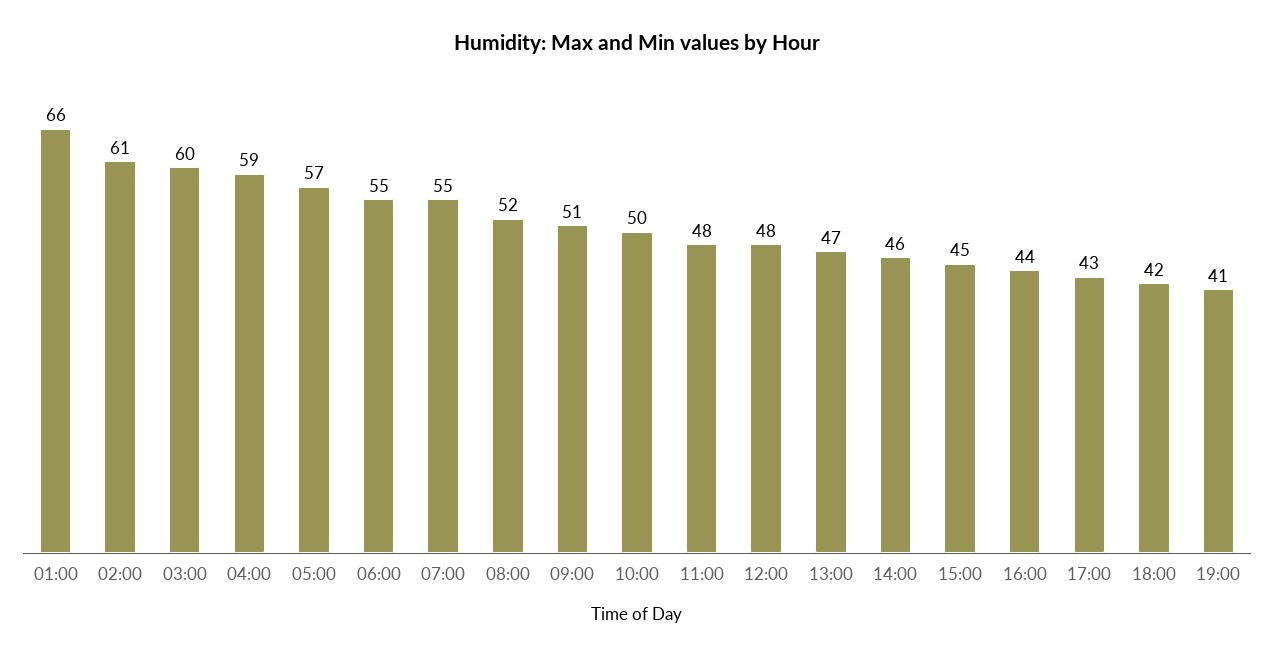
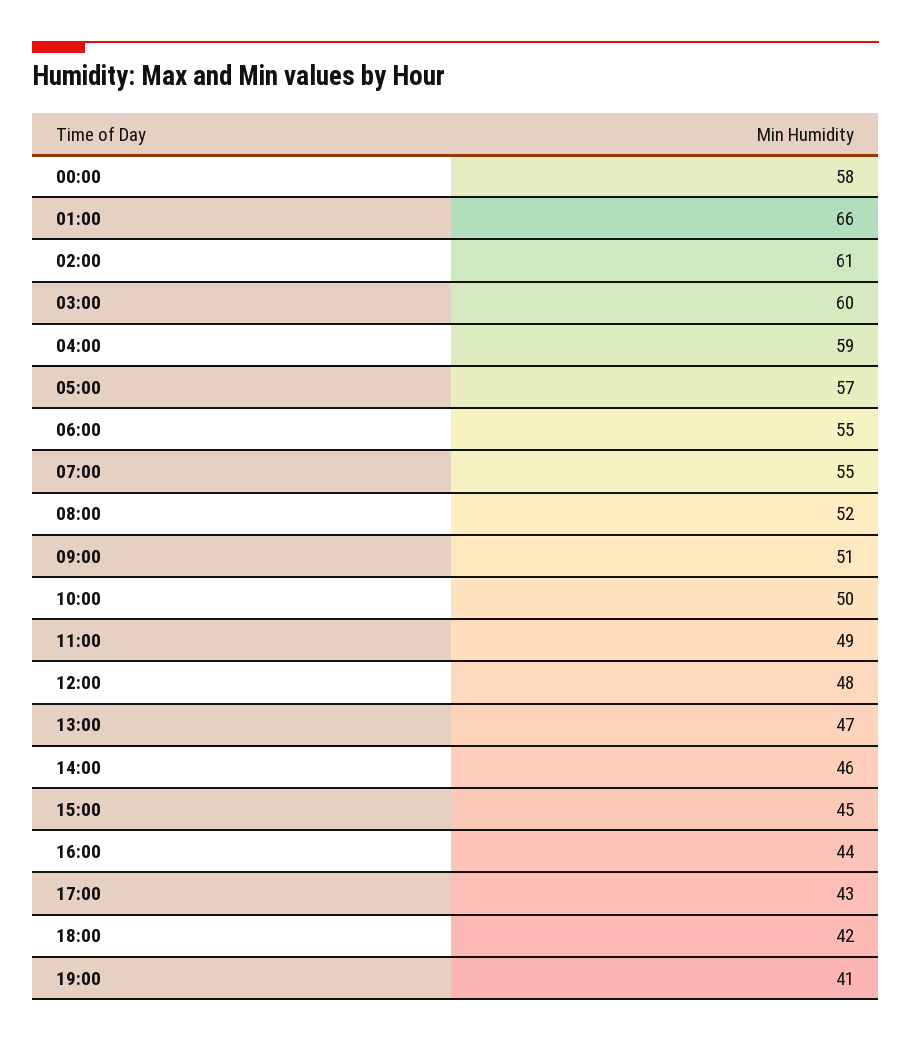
11:00: 48 -> 49
00:00: none -> 58

